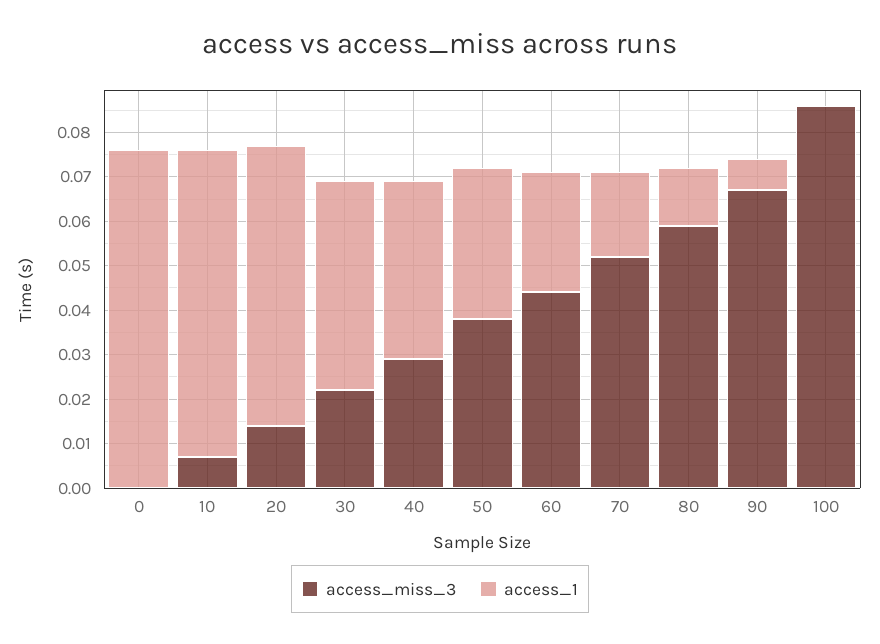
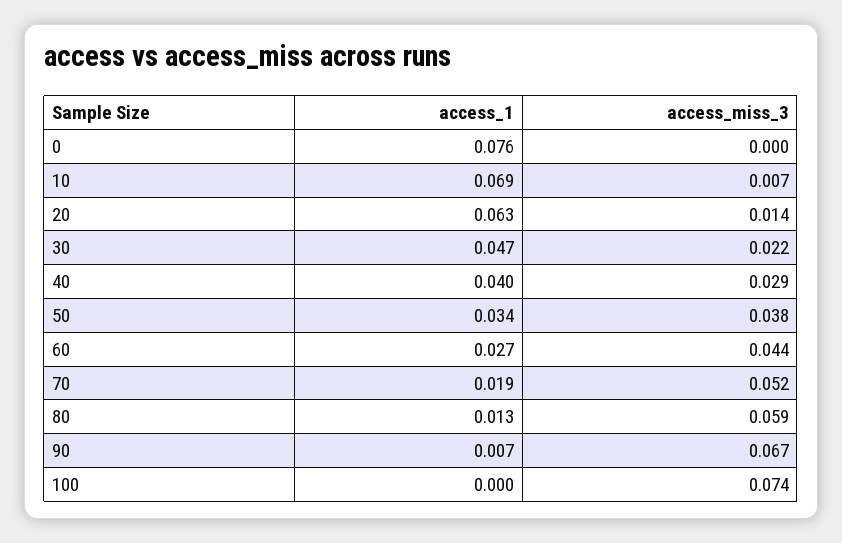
access_miss_3, 100: 0.085 -> 0.074

